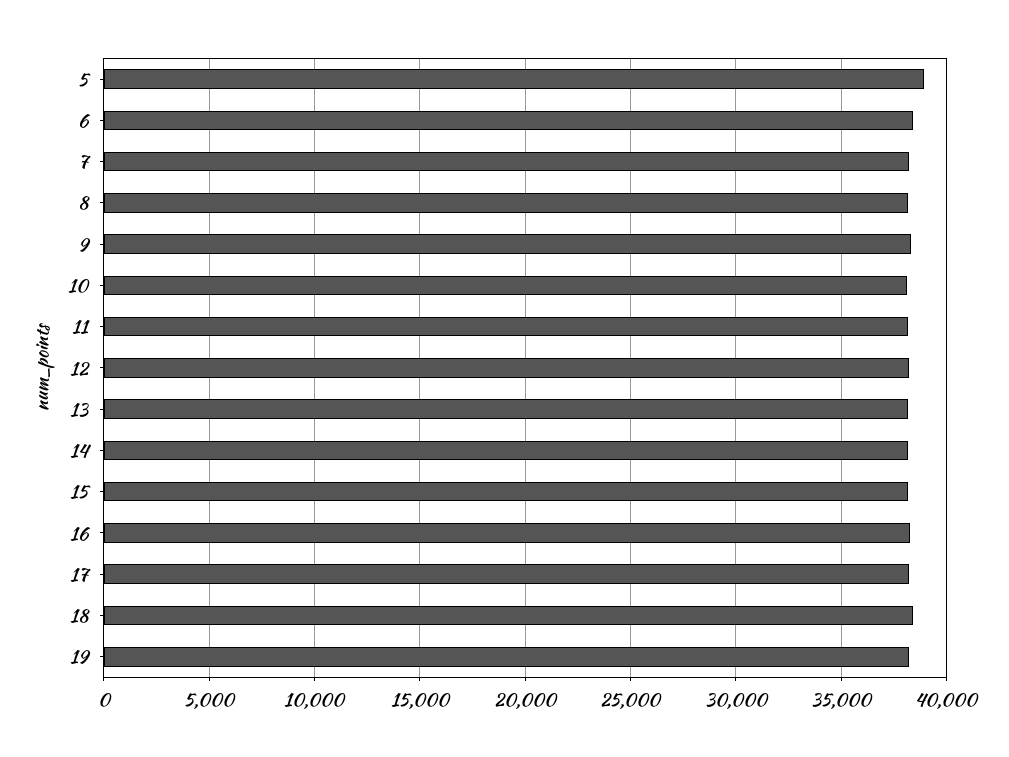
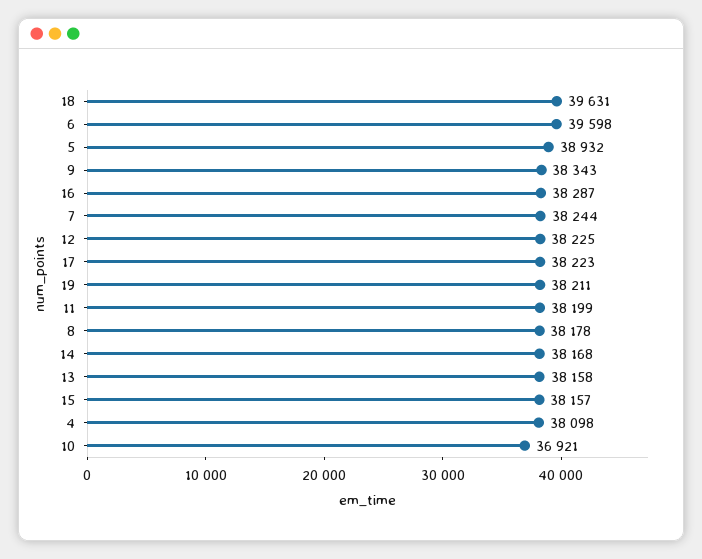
6: 38500 -> 39598
10: 38000 -> 36921
18: 38500 -> 39631
4: none -> 38098

